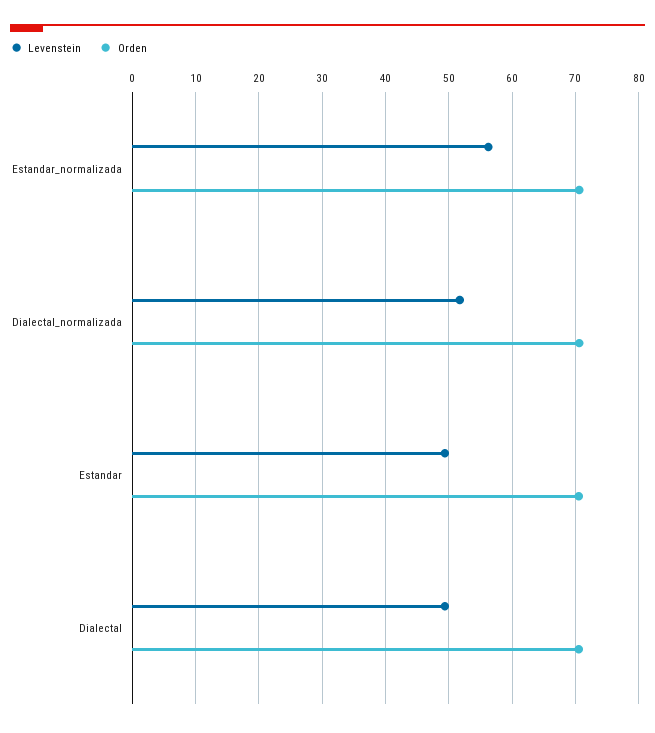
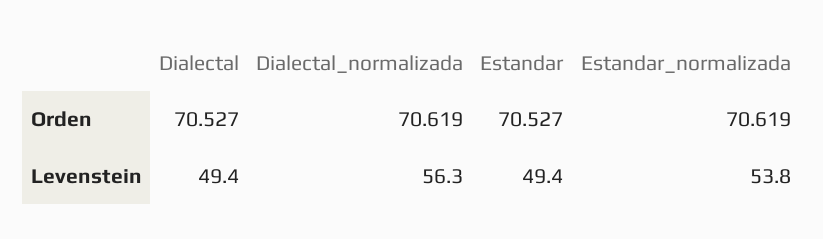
Levenstein, Estandar_normalizada: 56 -> 53.8
Levenstein, Dialectal_normalizada: 52 -> 56.3

